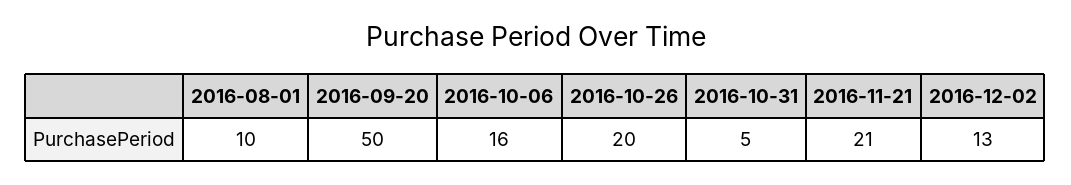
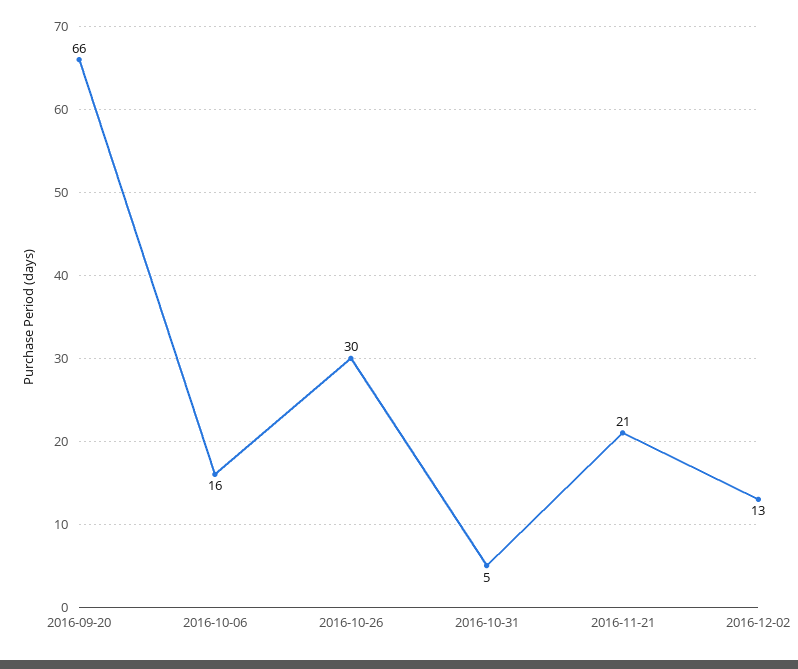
2016-08-01: 10 -> none
2016-09-20: 50 -> 66
2016-10-26: 20 -> 30

